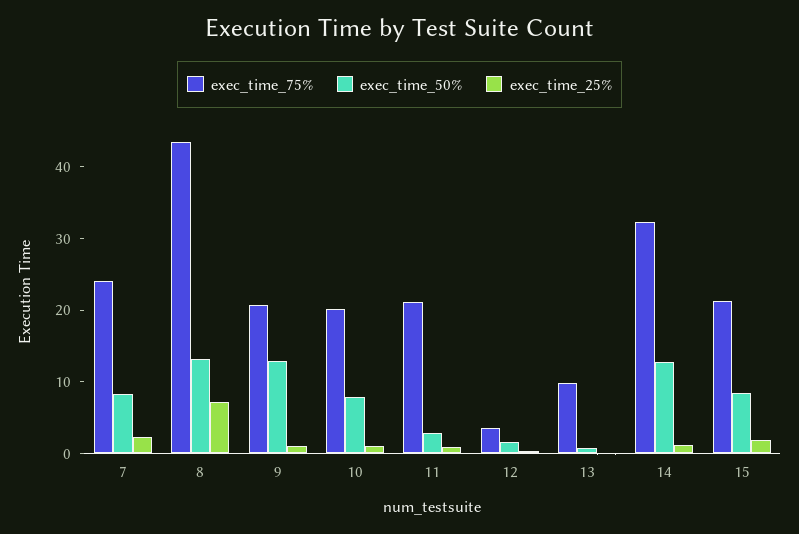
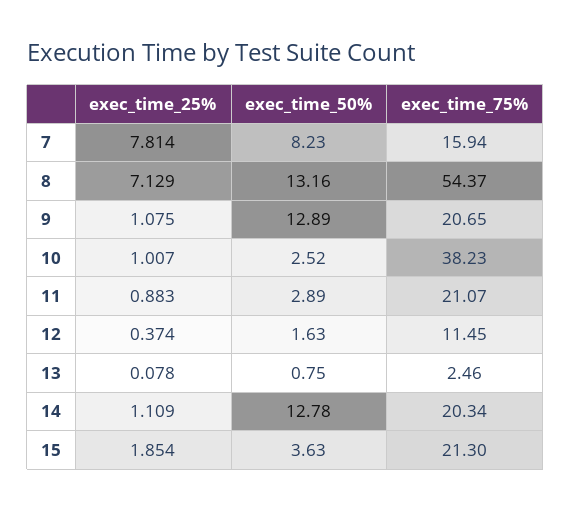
exec_time_75%, 7: 24 -> 15.94
exec_time_25%, 7: 2 -> 7.814
exec_time_75%, 8: 44 -> 54.37
exec_time_75%, 10: 20 -> 38.23
exec_time_50%, 10: 8 -> 2.52
exec_time_75%, 12: 4 -> 11.45
exec_time_75%, 13: 10 -> 2.46
exec_time_75%, 14: 32 -> 20.34
exec_time_50%, 15: 8 -> 3.63

